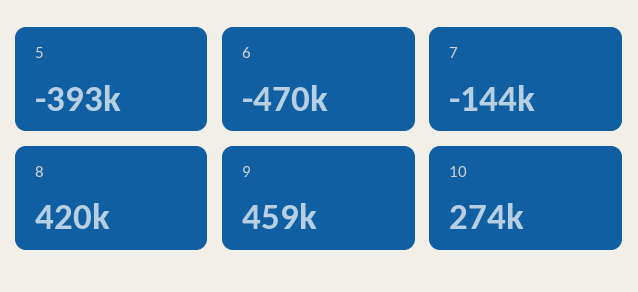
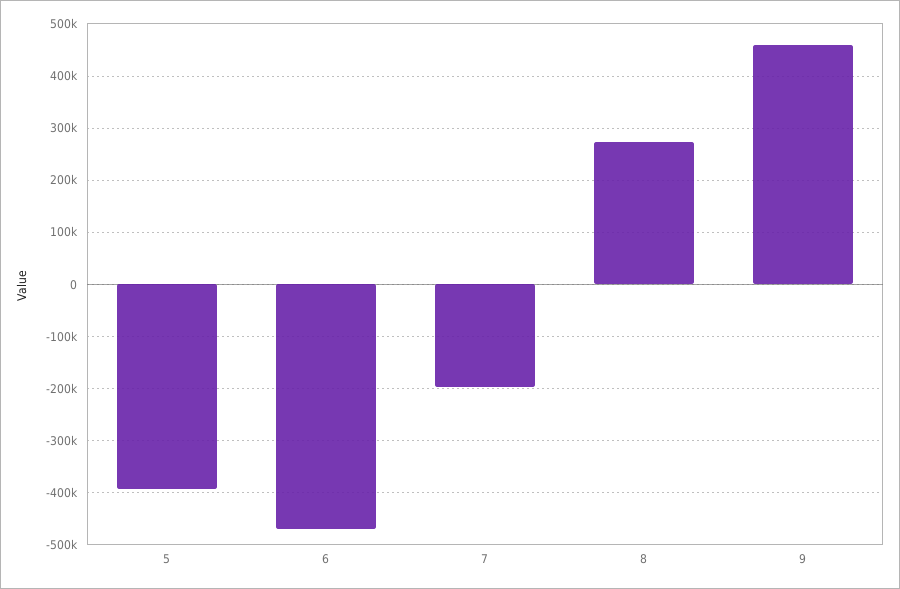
7: -144000 -> -200000
8: 420000 -> 280000
10: 274000 -> none

